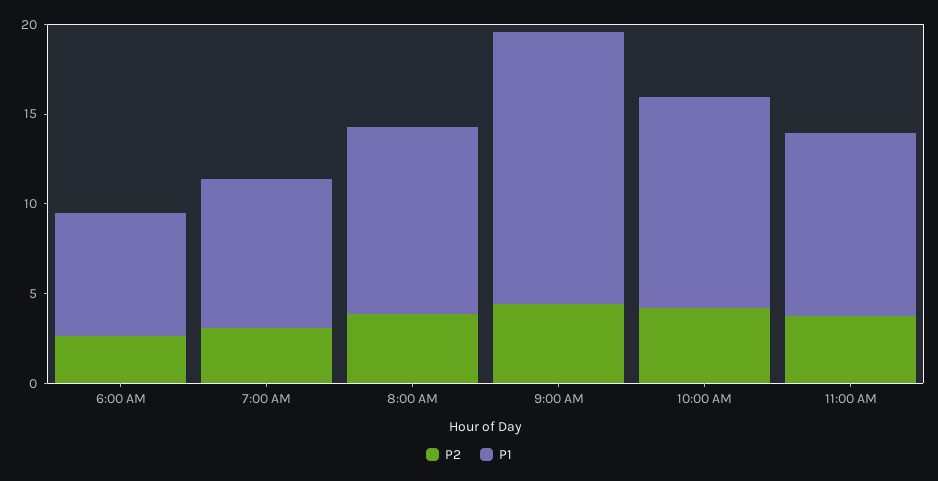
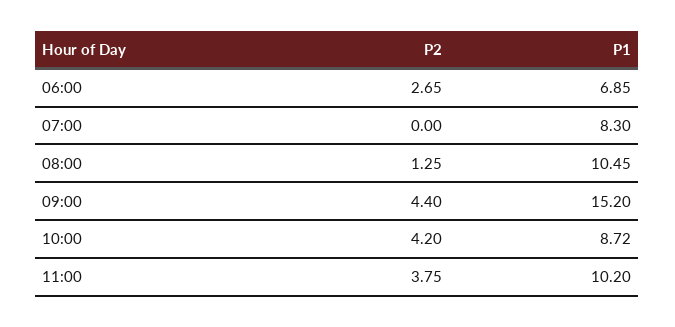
P2, 7:00 AM: 3 -> 0
P2, 8:00 AM: 4 -> 1.25
P1, 10:00 AM: 12 -> 8.72

